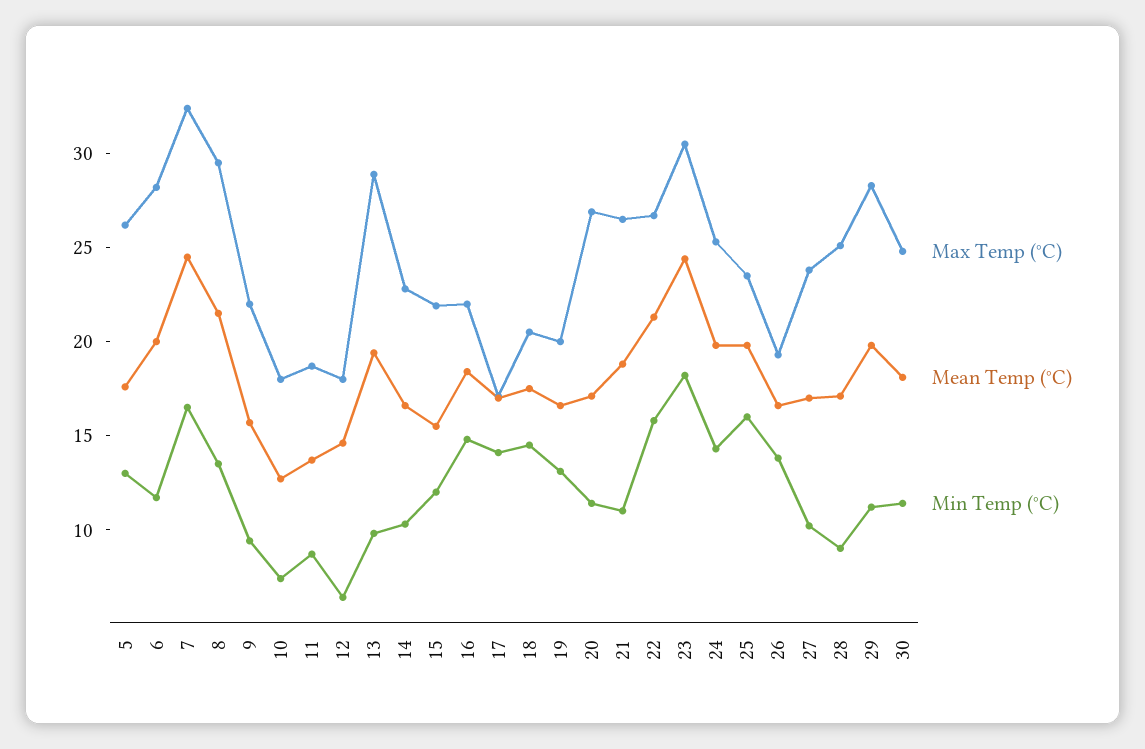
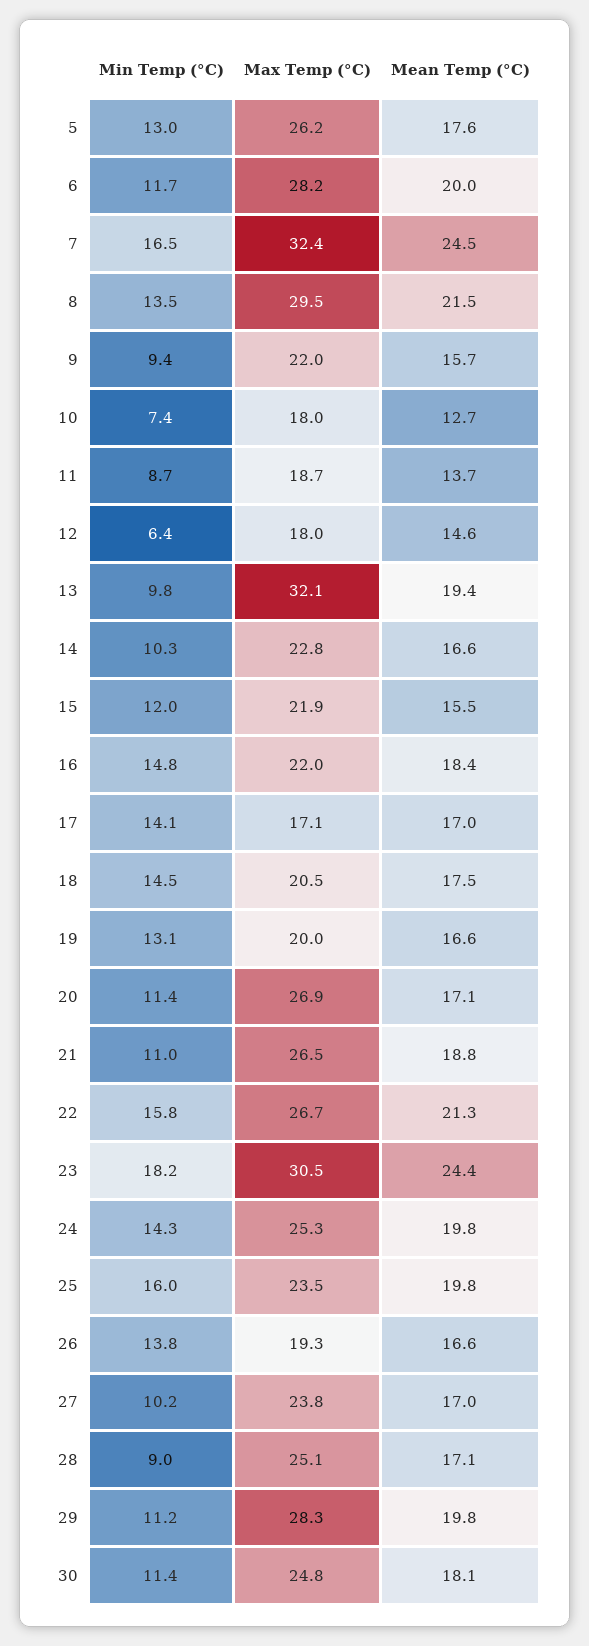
Max Temp (°C), 13: 29 -> 32.1

